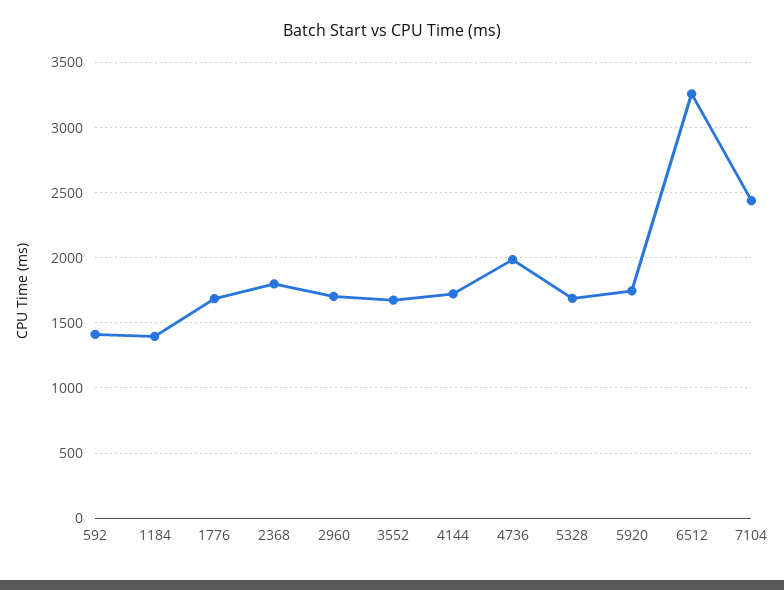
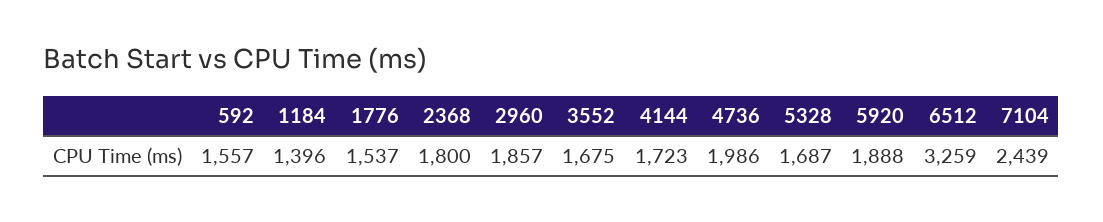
592: 1400 -> 1557
1776: 1700 -> 1537
2960: 1700 -> 1857
5920: 1750 -> 1888

